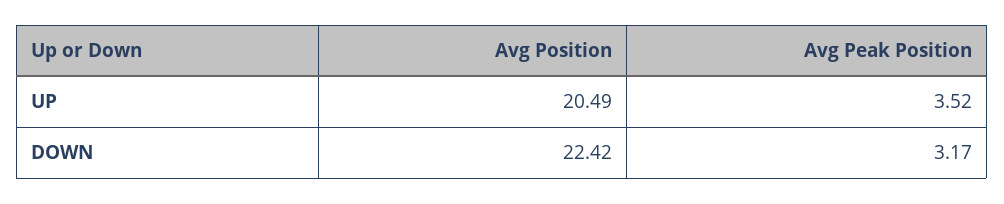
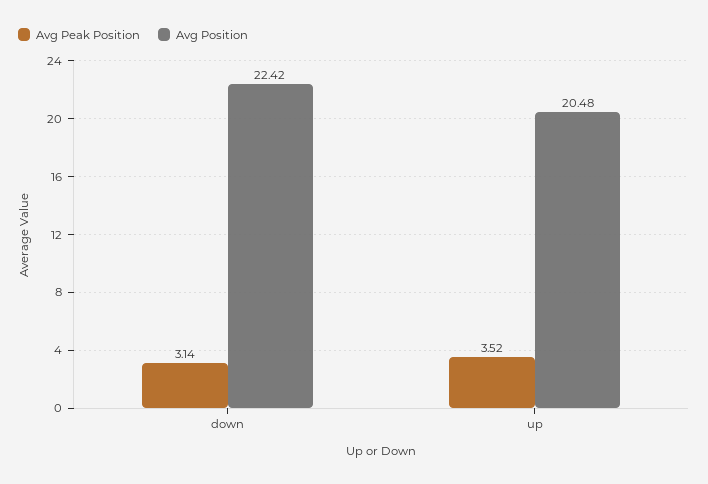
Avg Position, UP: 20.49 -> 20.48
Avg Peak Position, DOWN: 3.17 -> 3.14

